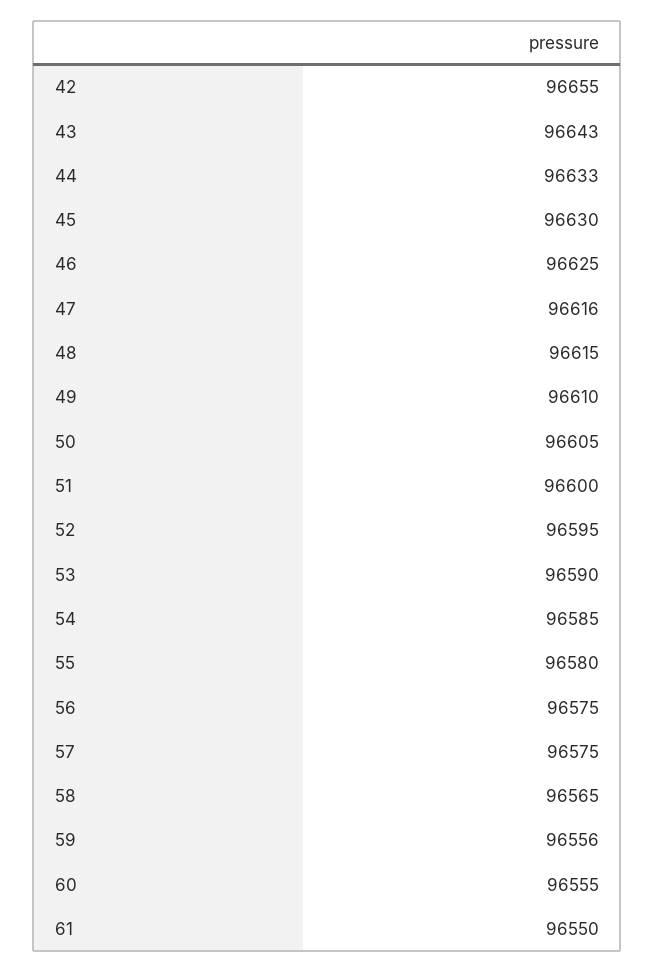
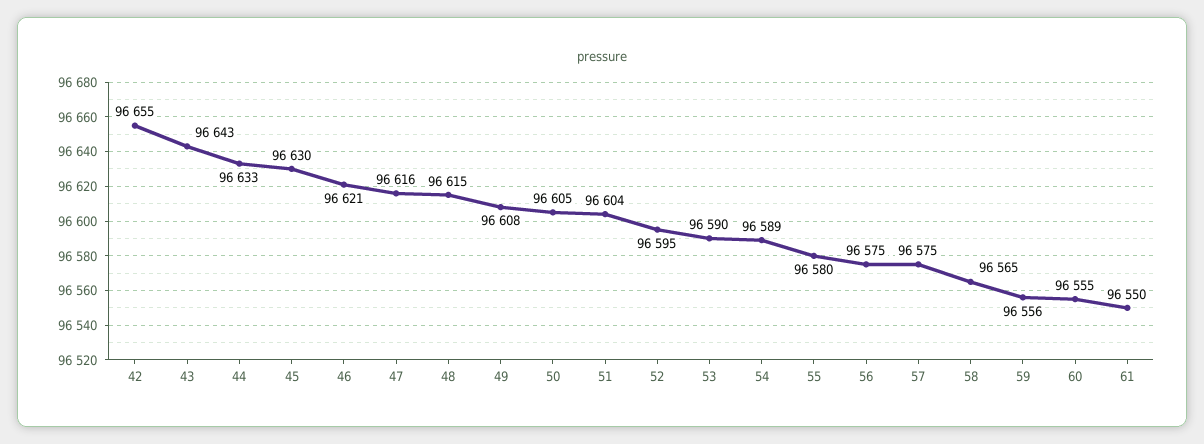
46: 96625 -> 96621
49: 96610 -> 96608
51: 96600 -> 96604
54: 96585 -> 96589

